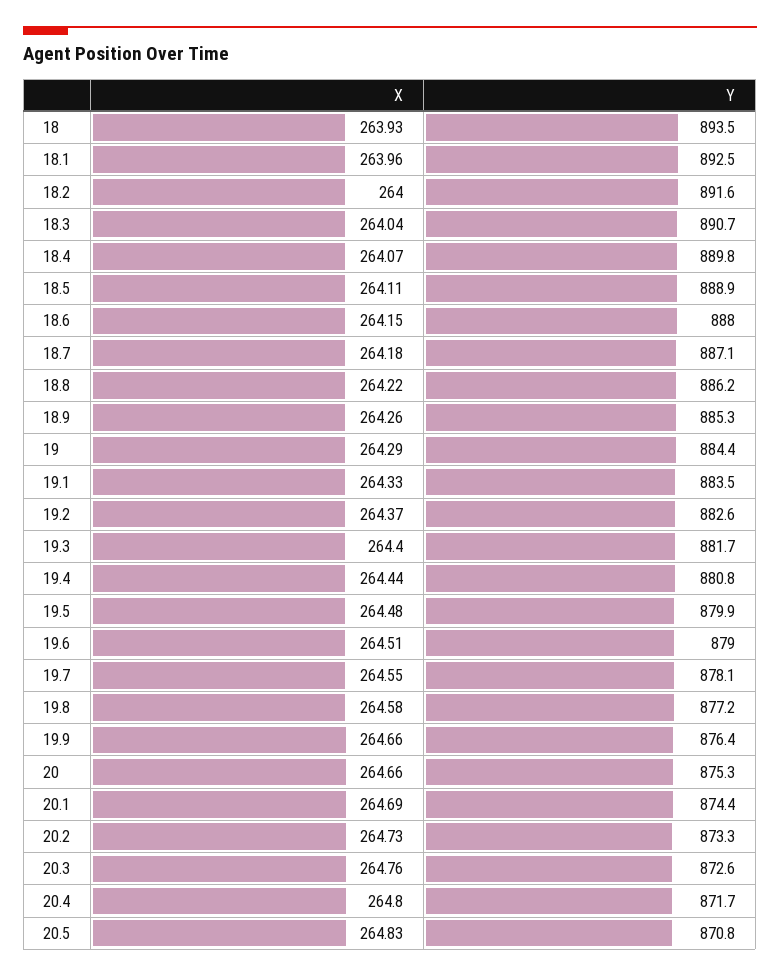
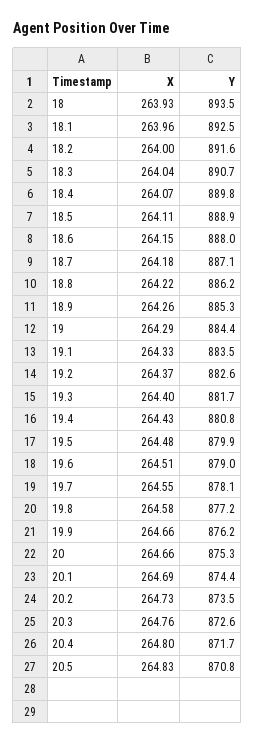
X, 19.4: 264.44 -> 264.43
Y, 19.9: 876.4 -> 876.2
Y, 20.2: 873.3 -> 873.5

